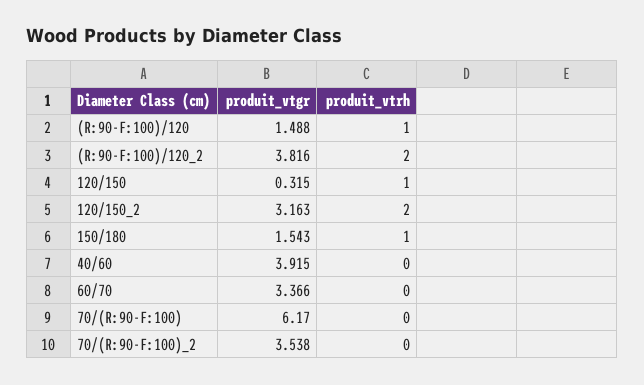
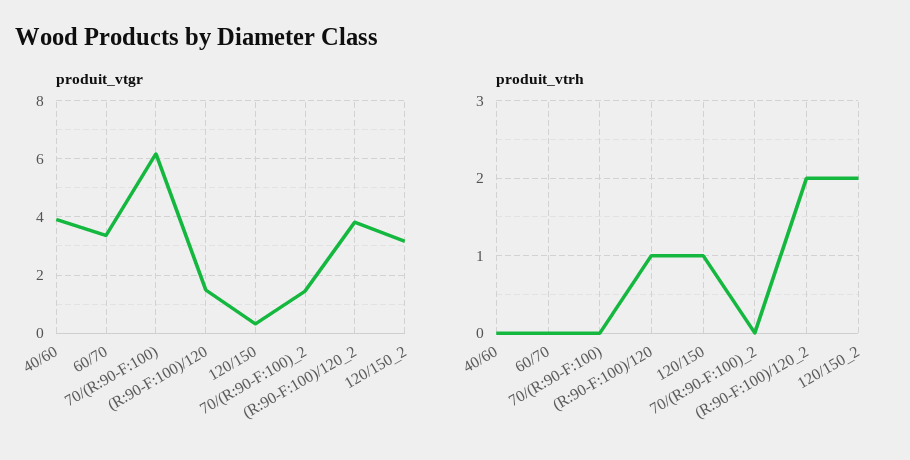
produit_vtgr, 150/180: 1.543 -> none
produit_vtrh, 150/180: 1 -> none
produit_vtgr, 70/(R:90-F:100)_2: 3.538 -> 1.5

